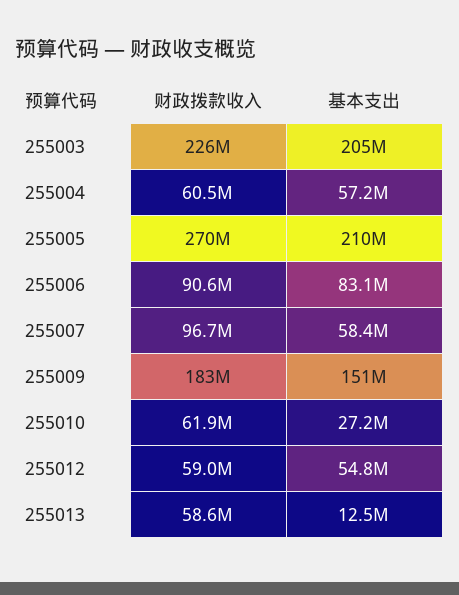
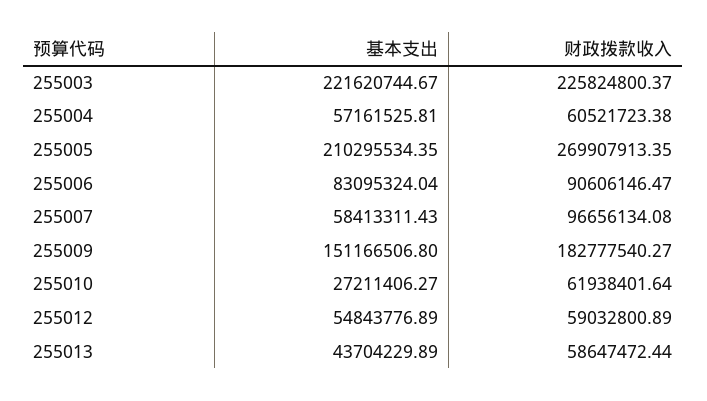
基本支出, 255003: 205000000 -> 221620744.67
基本支出, 255013: 12500000 -> 43704229.89

